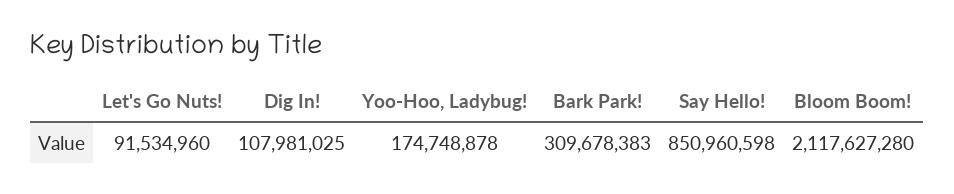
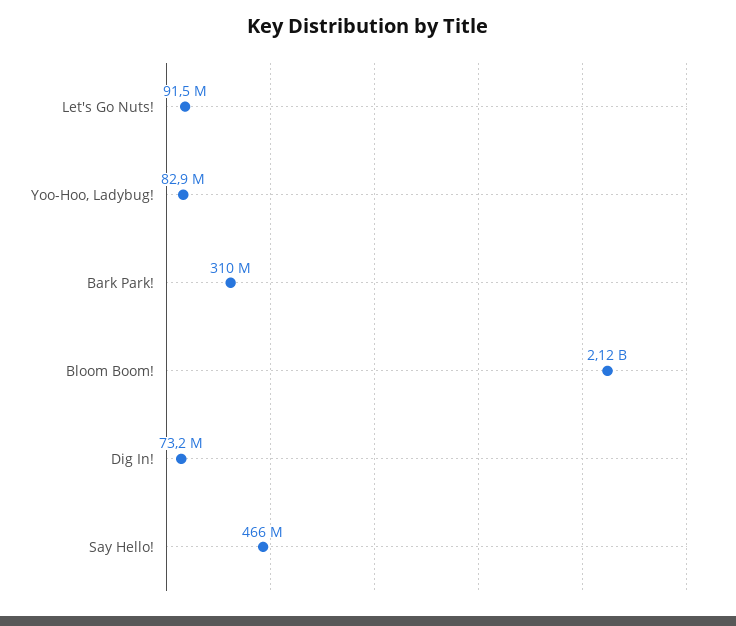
Dig In!: 107981025 -> 73200000
Yoo-Hoo, Ladybug!: 174748878 -> 82900000
Say Hello!: 850960598 -> 466000000

